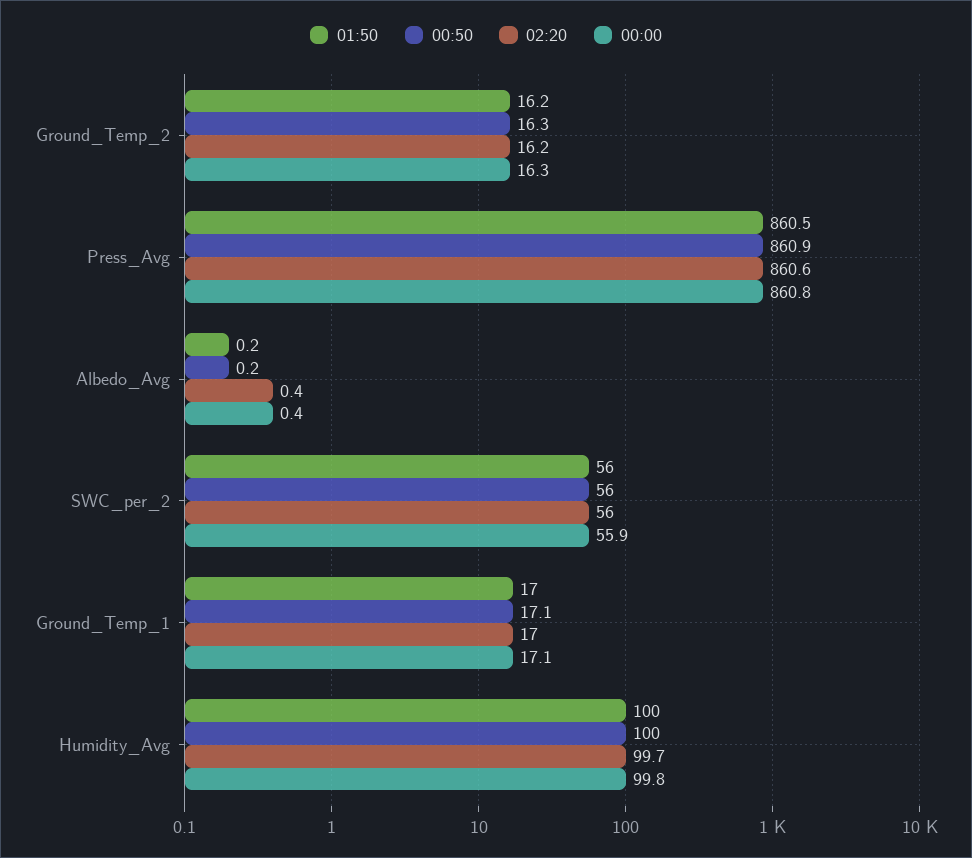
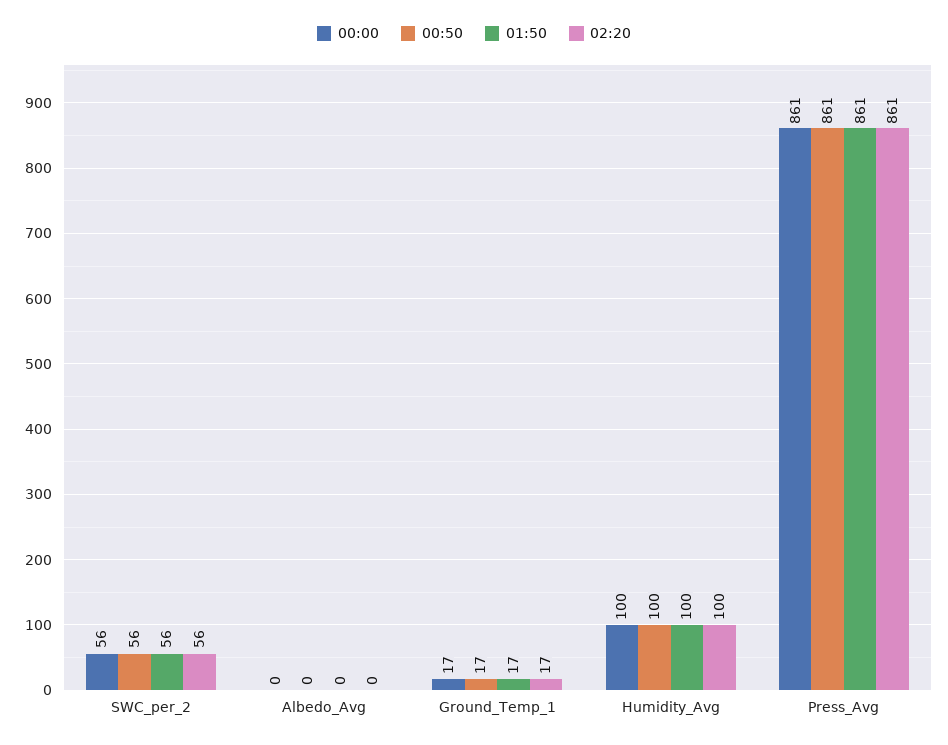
01:50, Ground_Temp_2: 16.2 -> none
00:50, Ground_Temp_2: 16.3 -> none
02:20, Ground_Temp_2: 16.2 -> none
00:00, Ground_Temp_2: 16.3 -> none

